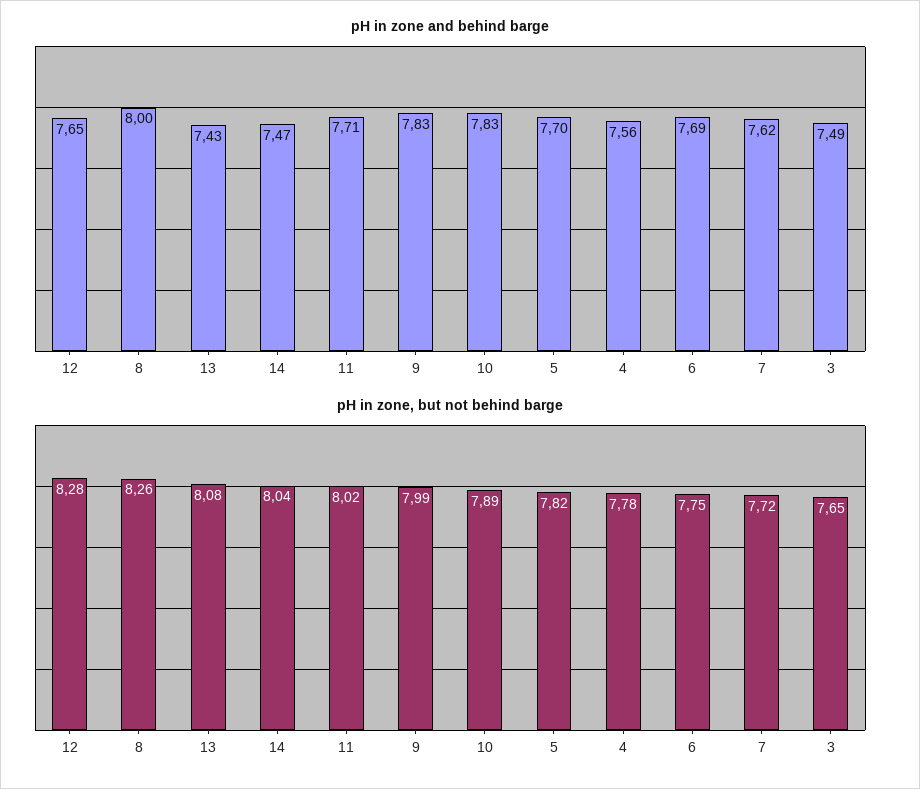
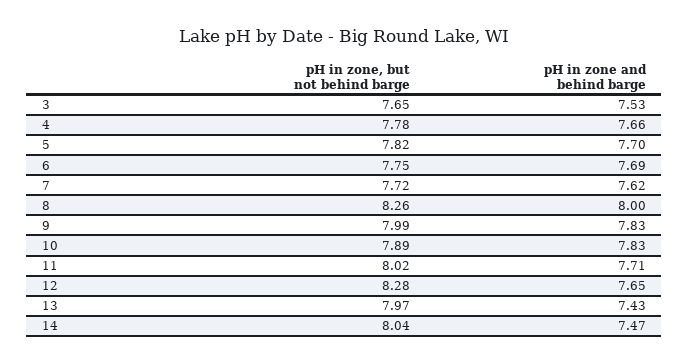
pH in zone and behind barge, 4: 7.56 -> 7.66
pH in zone and behind barge, 3: 7.49 -> 7.53
pH in zone, but not behind barge, 13: 8.08 -> 7.97

